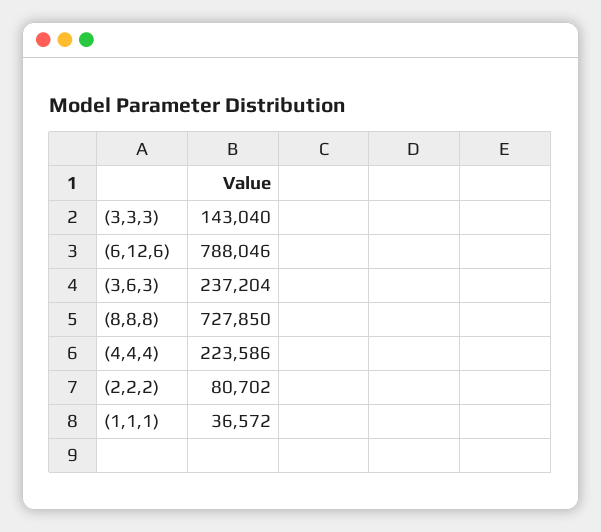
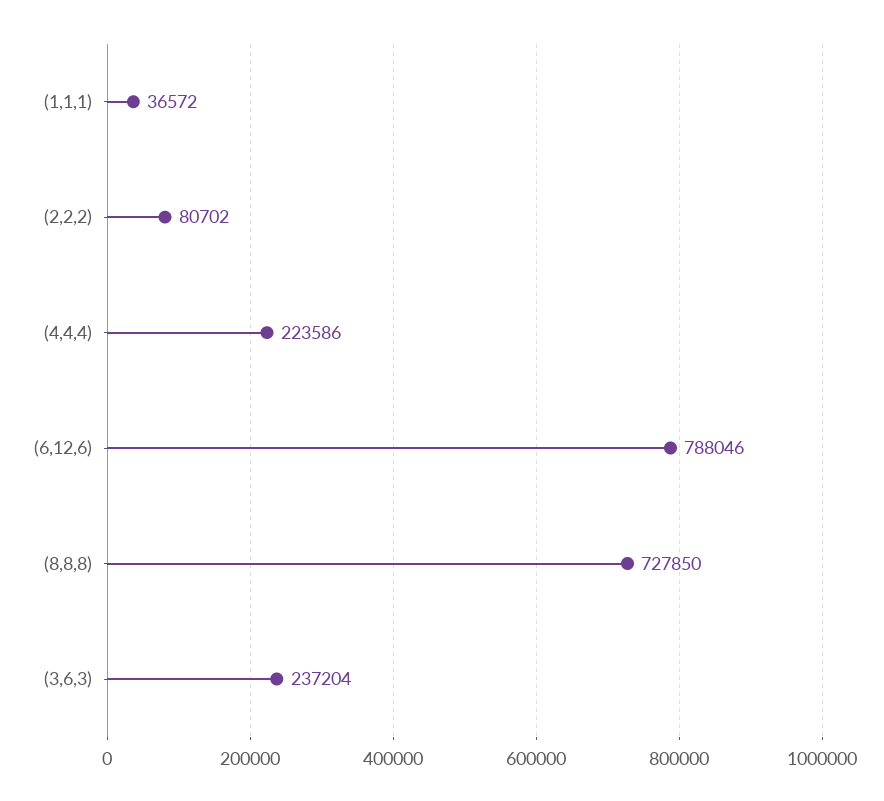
(3,3,3): 143040 -> none

